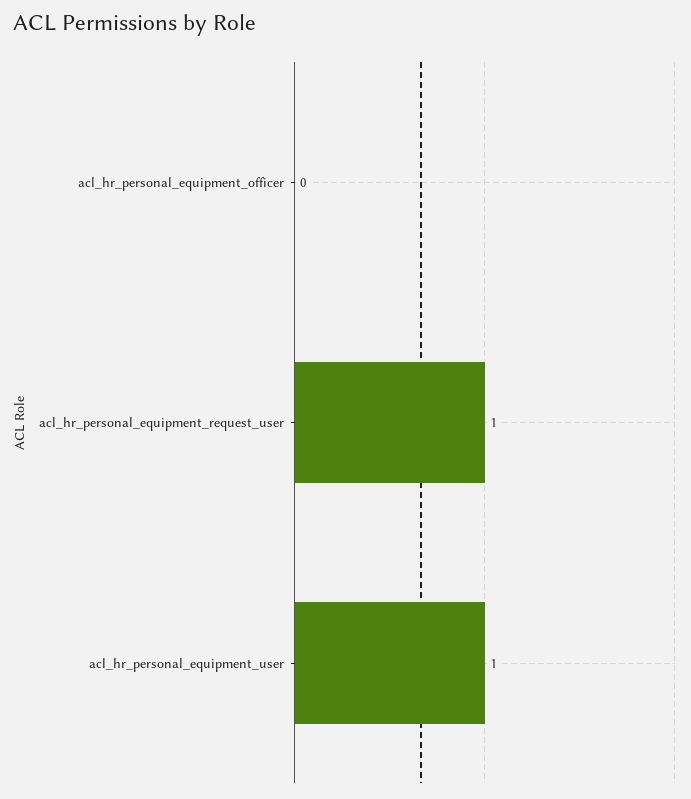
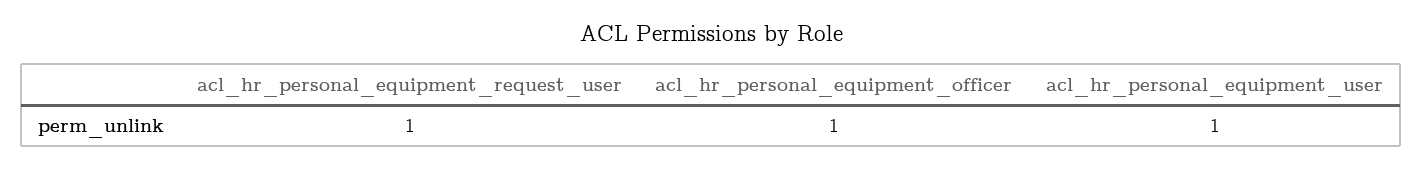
acl_hr_personal_equipment_officer: 0 -> 1

